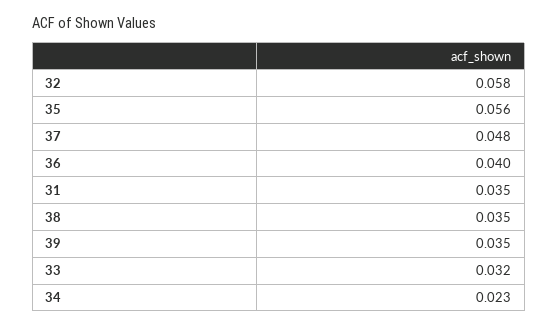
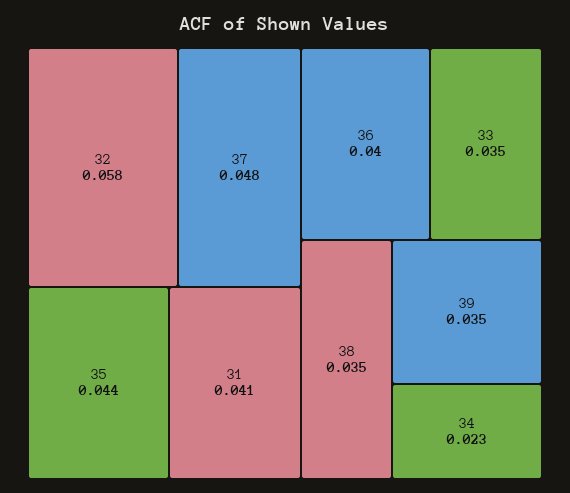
35: 0.056 -> 0.044
31: 0.035 -> 0.041
33: 0.032 -> 0.035

